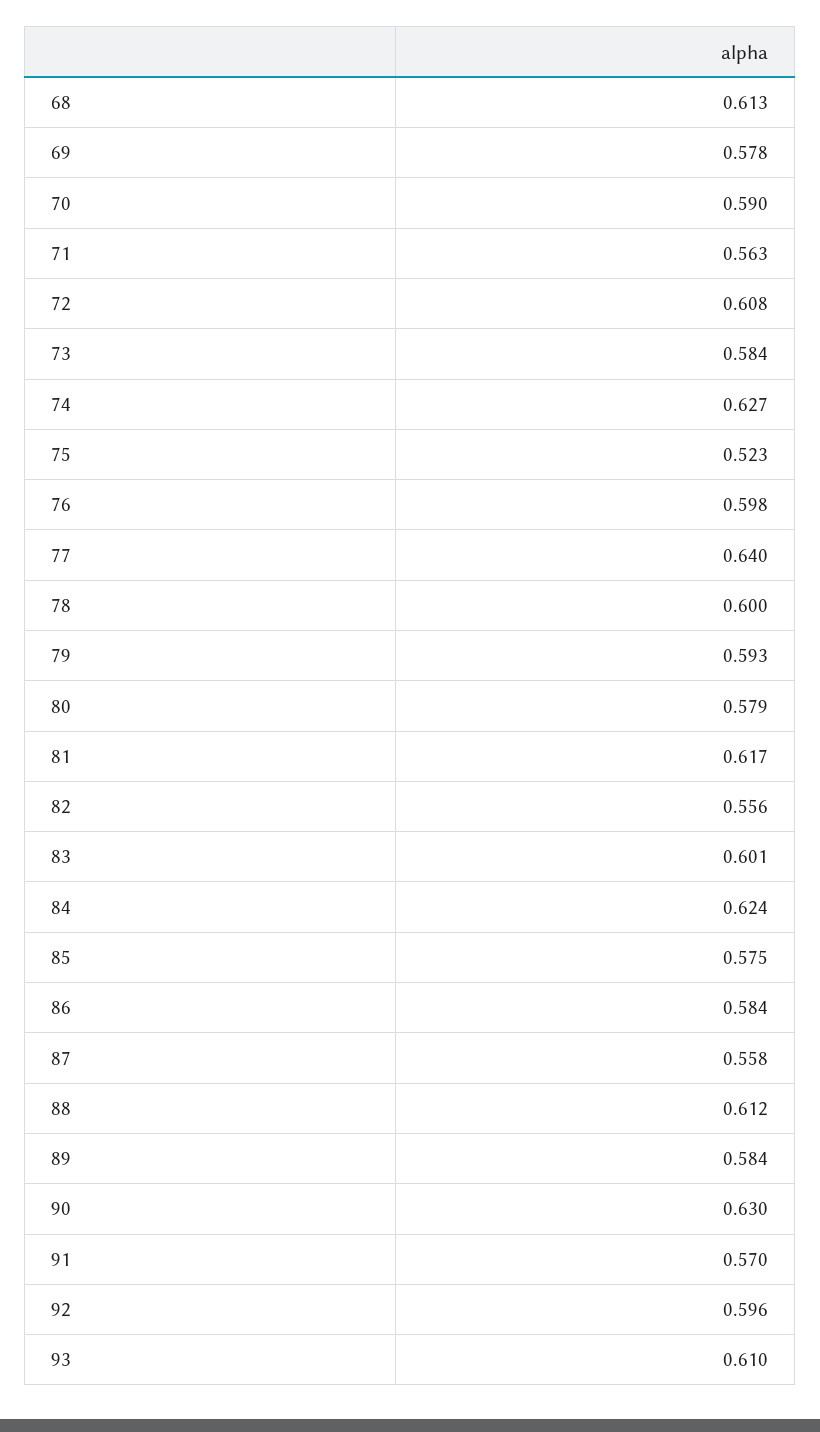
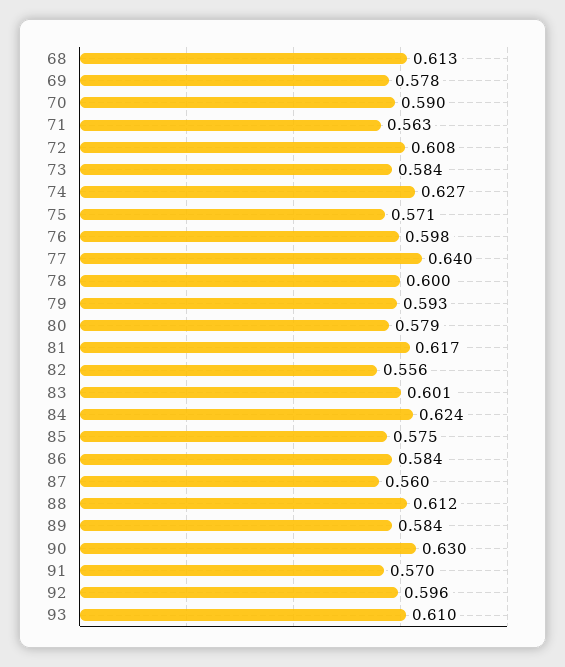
75: 0.523 -> 0.571
87: 0.558 -> 0.56

